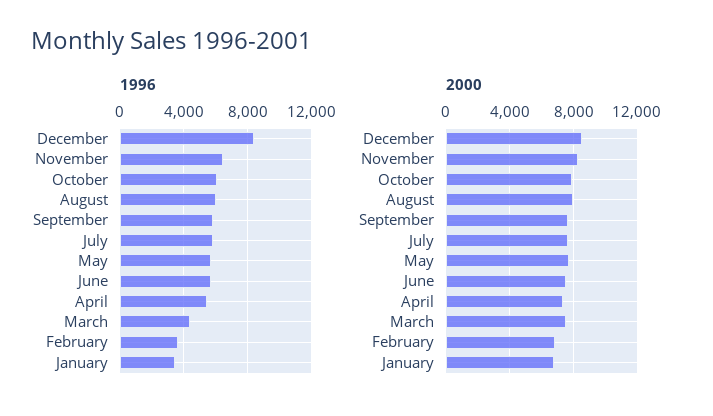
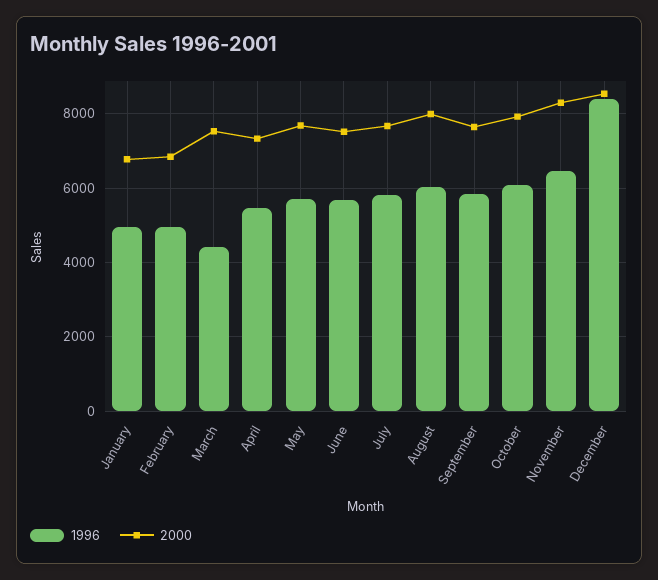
1996, February: 3500 -> 5000
1996, January: 3500 -> 5000

